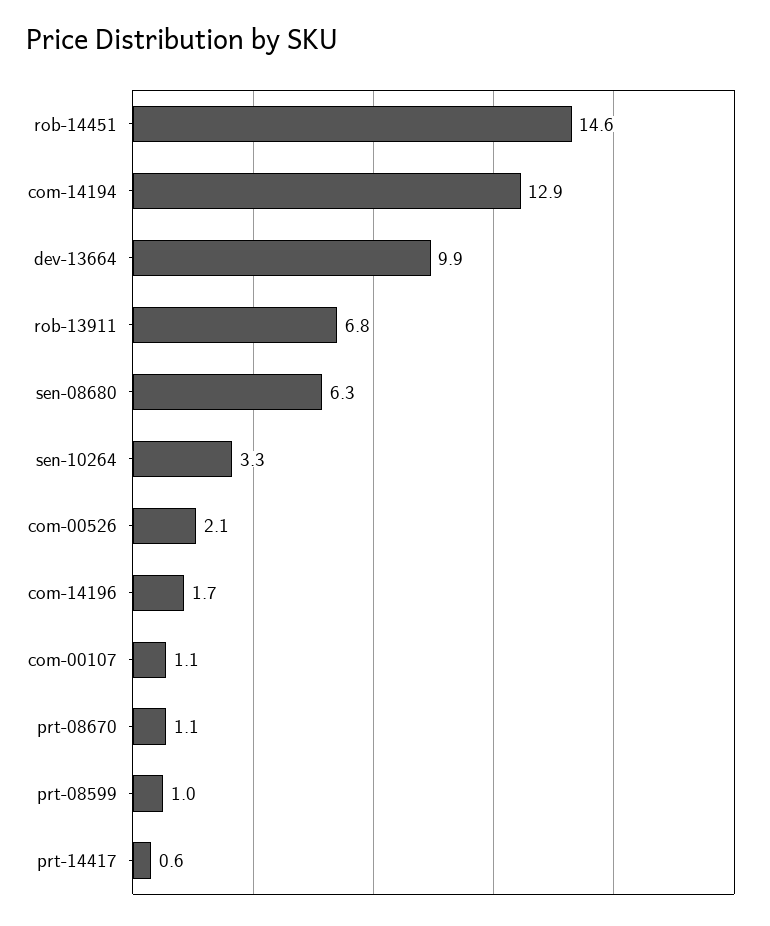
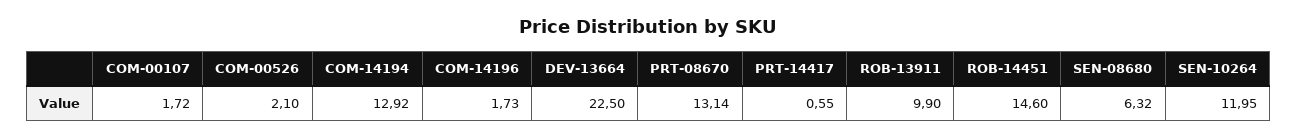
dev-13664: 9.9 -> 22.5
rob-13911: 6.8 -> 9.9
sen-10264: 3.3 -> 11.95
com-00107: 1.1 -> 1.72
prt-08670: 1.1 -> 13.14
prt-08599: 1 -> none

